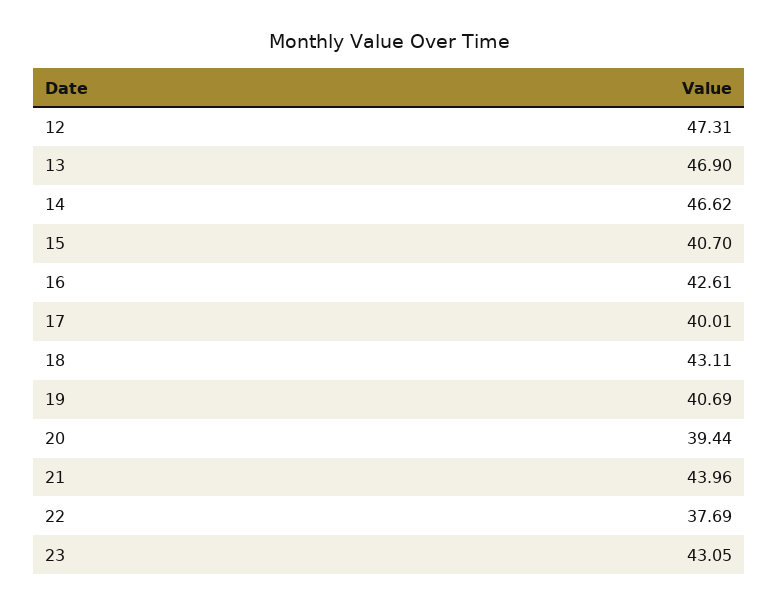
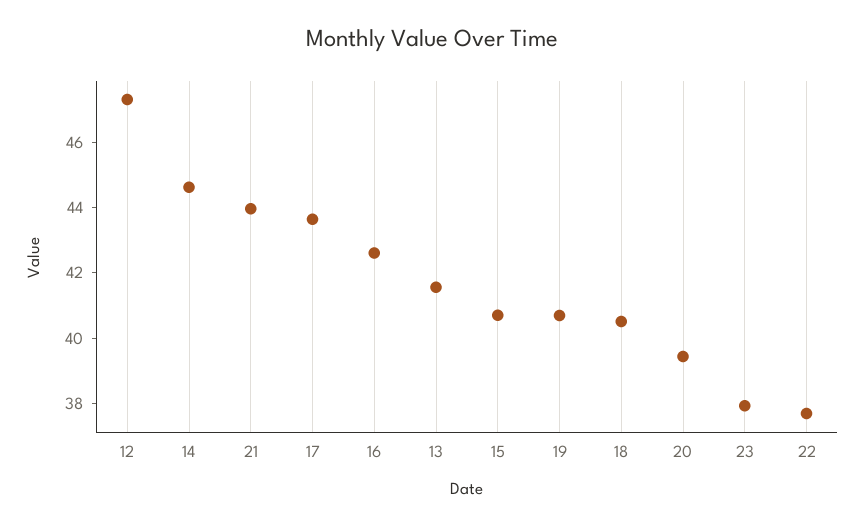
13: 46.9 -> 41.5
14: 46.62 -> 44.5
17: 40.01 -> 43.5
18: 43.11 -> 40.5
23: 43.05 -> 38

